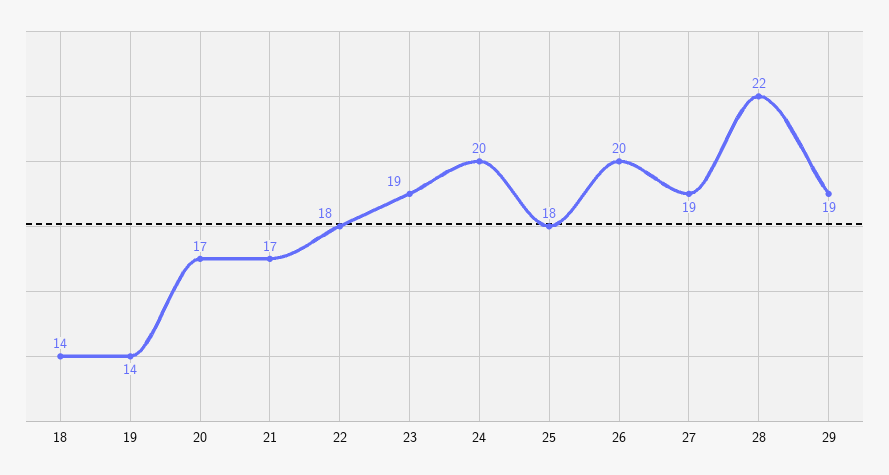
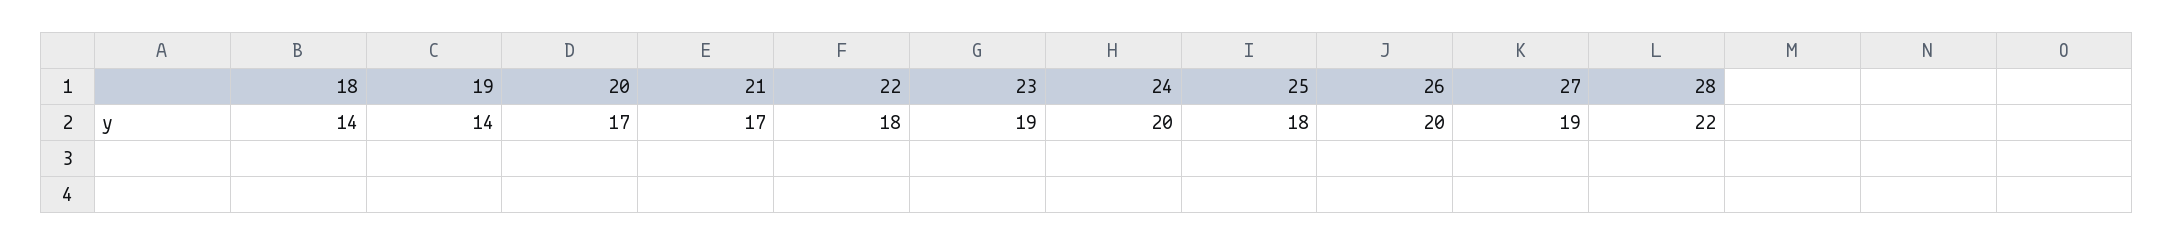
29: 19 -> none

